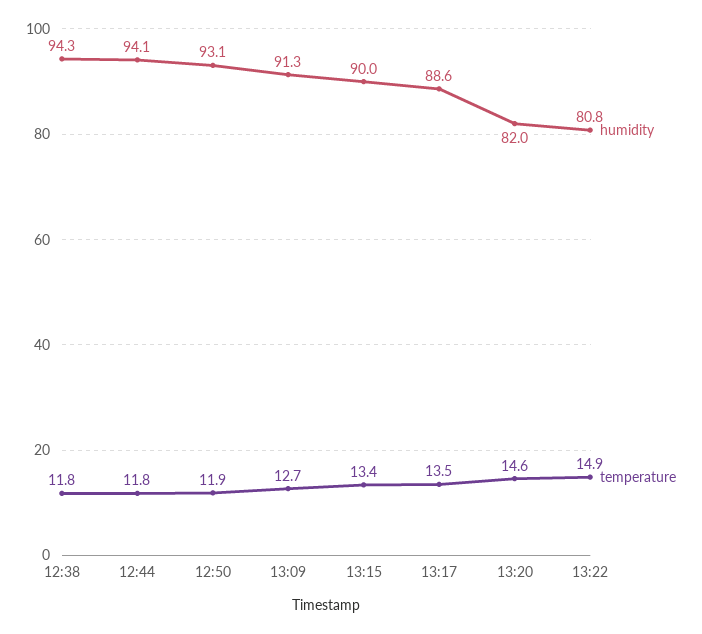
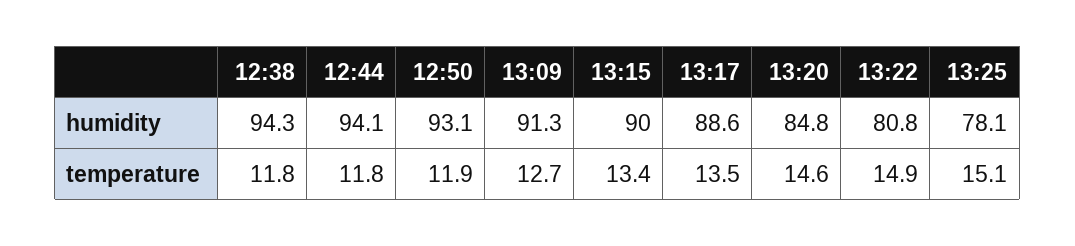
humidity, 13:20: 82 -> 84.8
humidity, 13:25: none -> 78.1
temperature, 13:25: none -> 15.1

